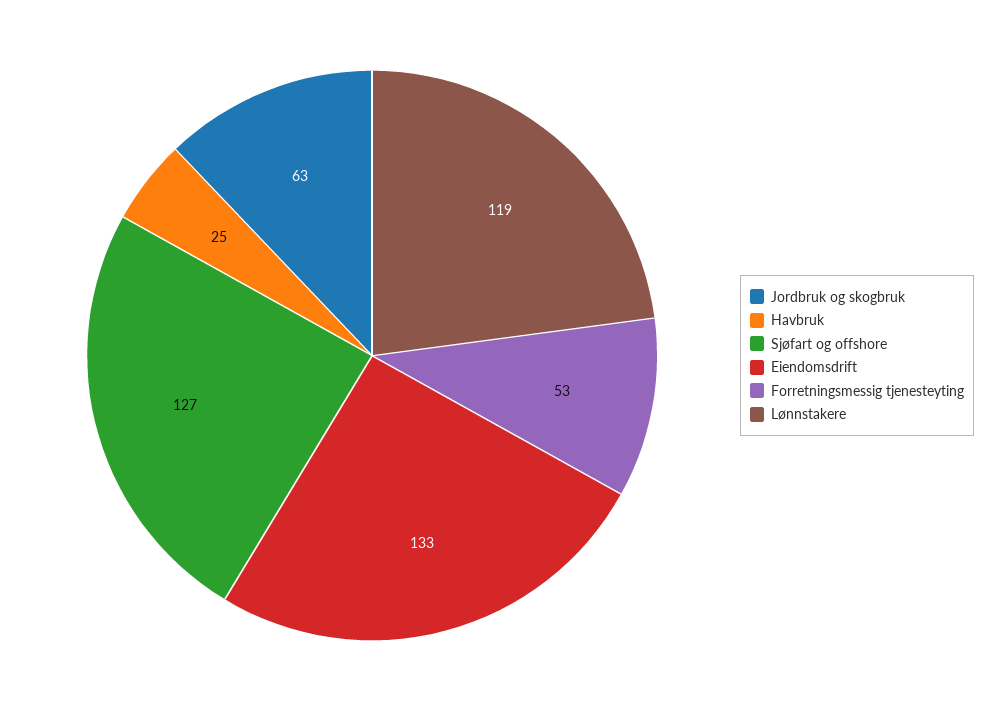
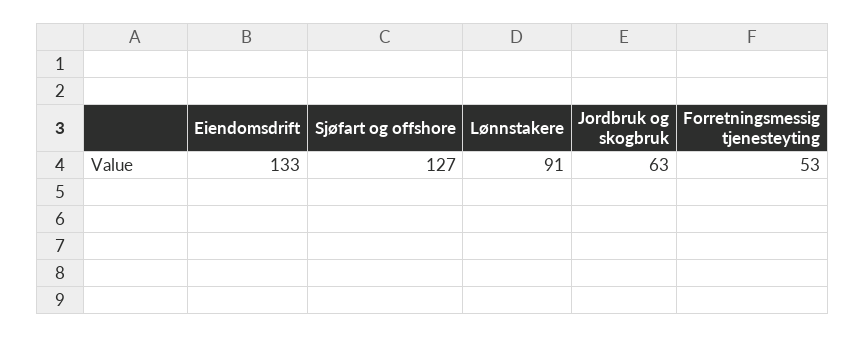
Havbruk: 25 -> none
Lønnstakere: 119 -> 91

